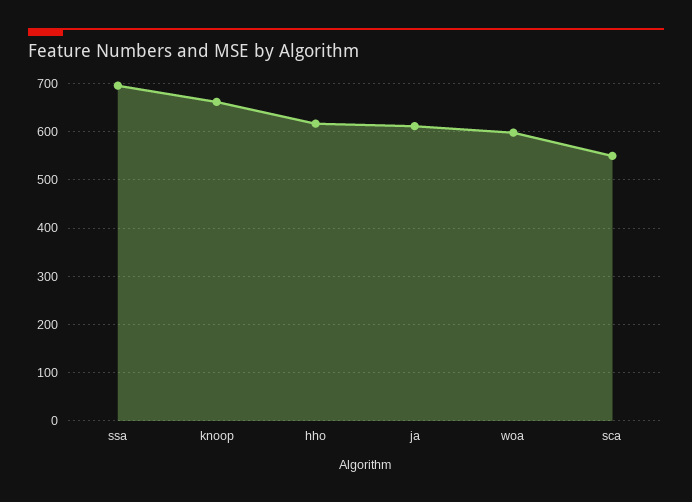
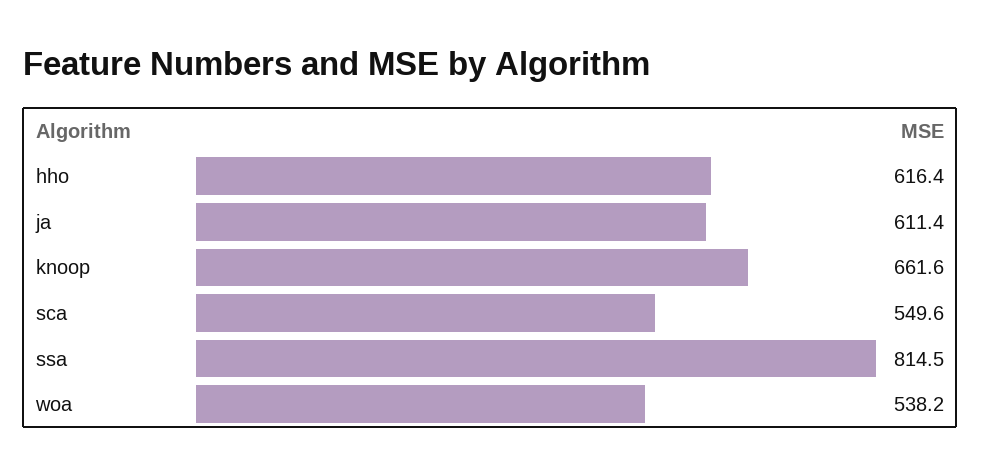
ssa: 700 -> 814.5
woa: 600 -> 538.2

